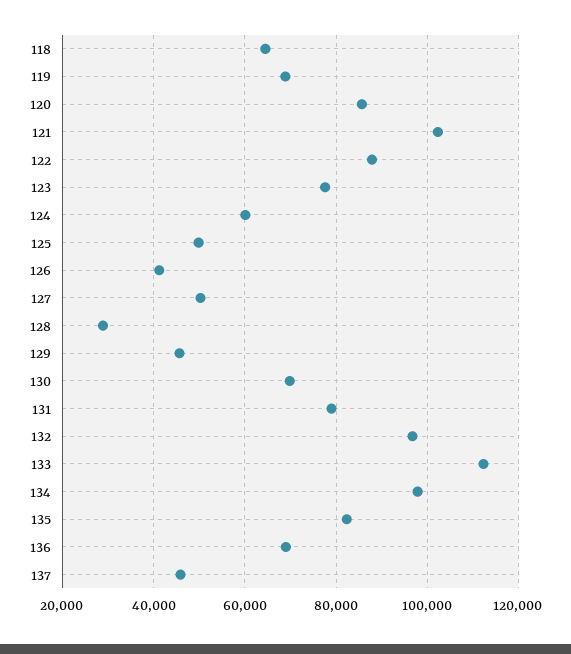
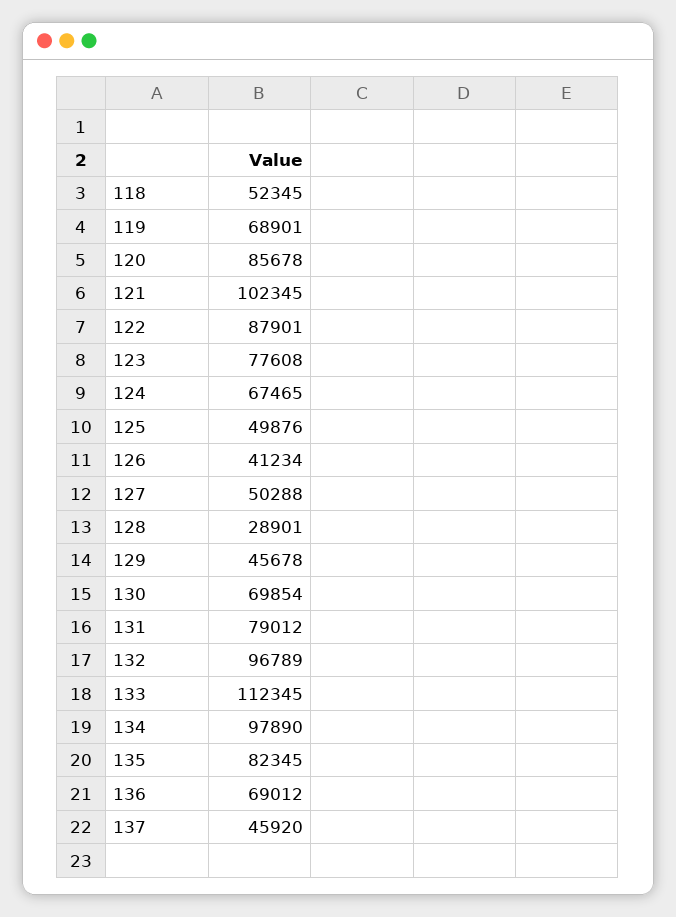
118: 64000 -> 52345
124: 60000 -> 67465

